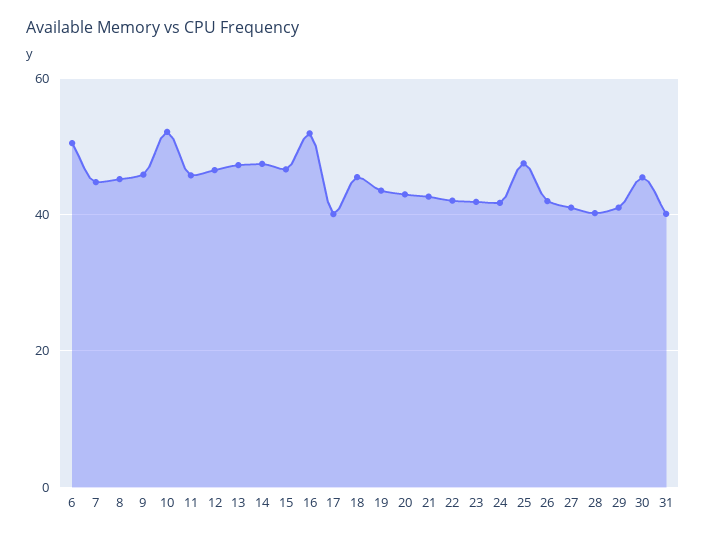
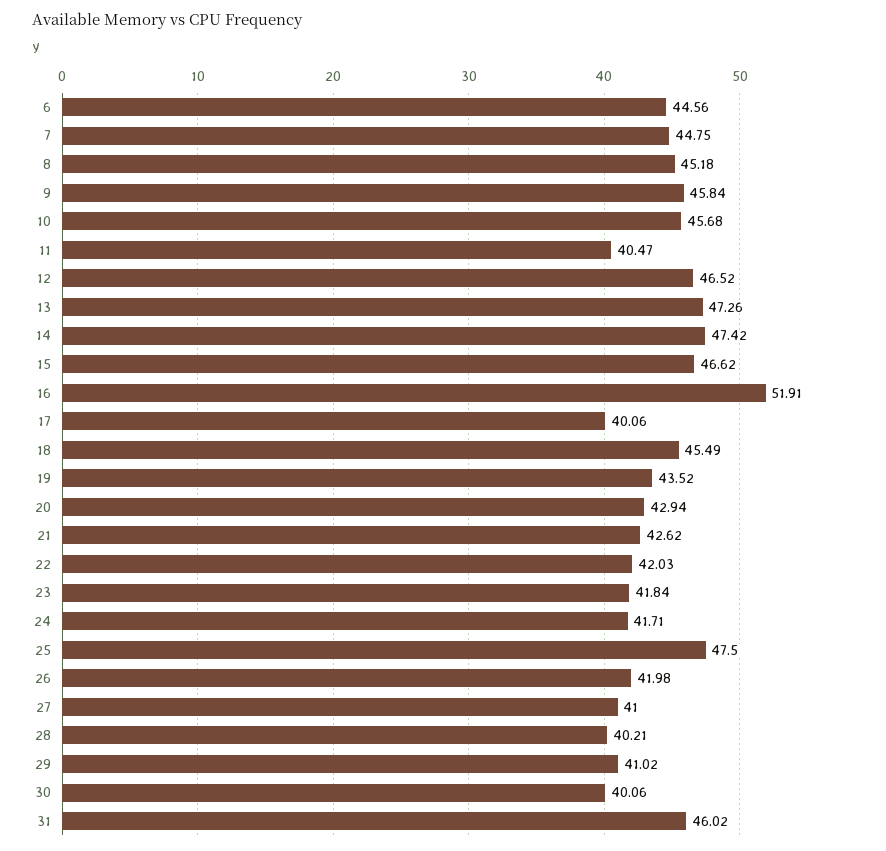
6: 50 -> 44.56
10: 52 -> 45.68
11: 46 -> 40.47
30: 46 -> 40.06
31: 40 -> 46.02

